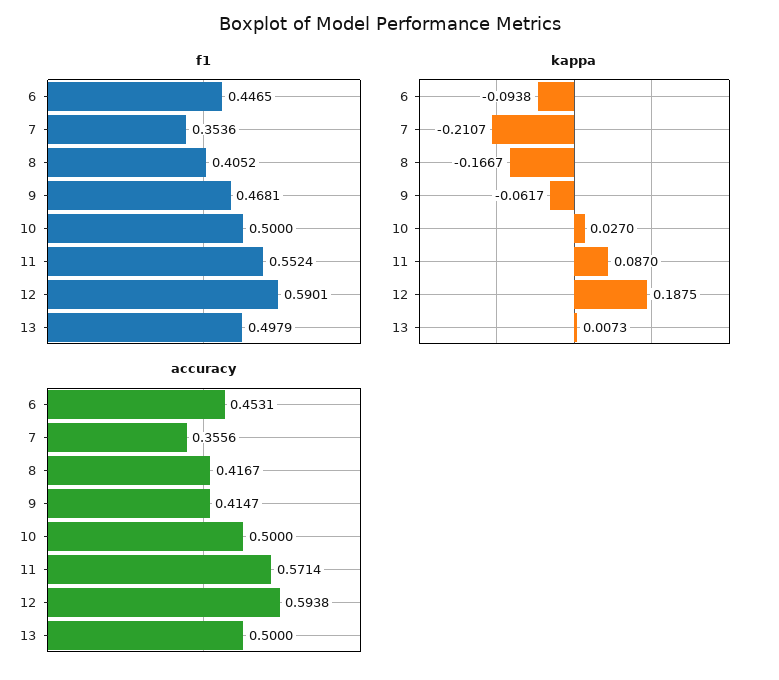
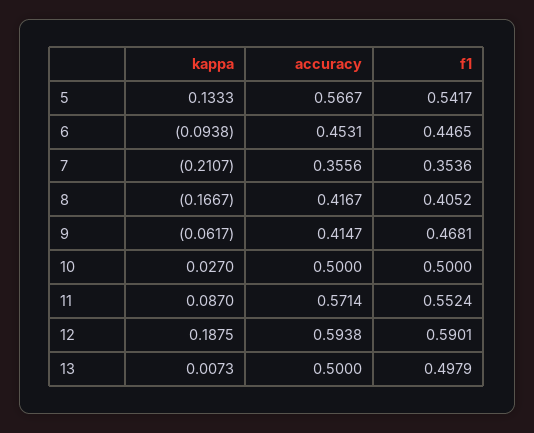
kappa, 5: none -> 0.1333
accuracy, 5: none -> 0.5667
f1, 5: none -> 0.5417

